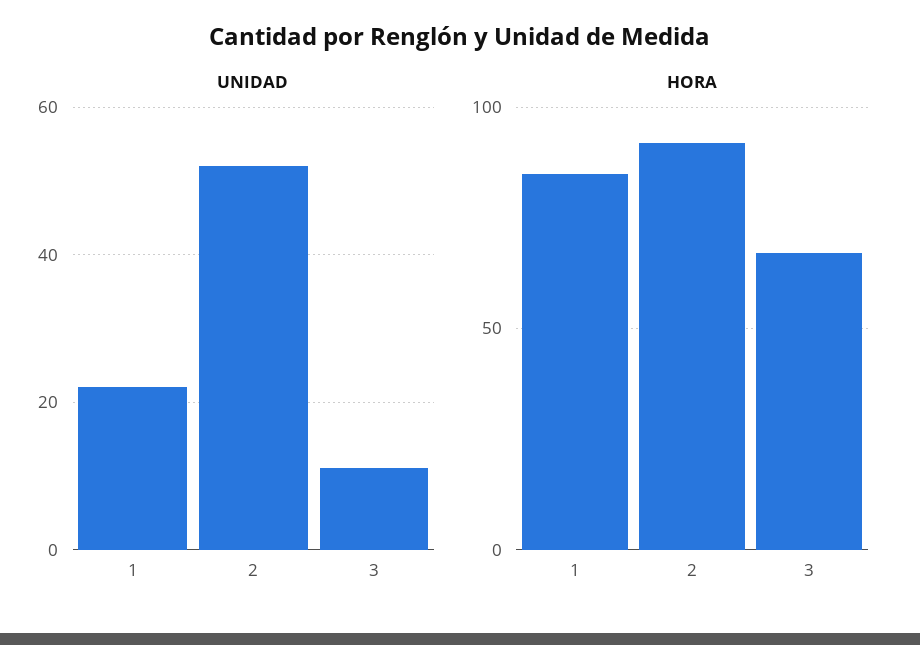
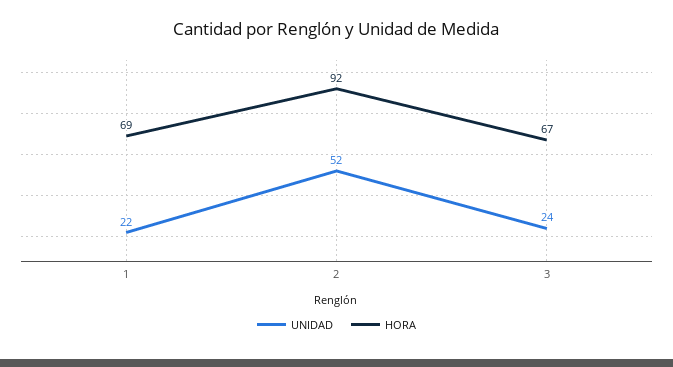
UNIDAD, 3: 10 -> 24
HORA, 1: 85 -> 69

